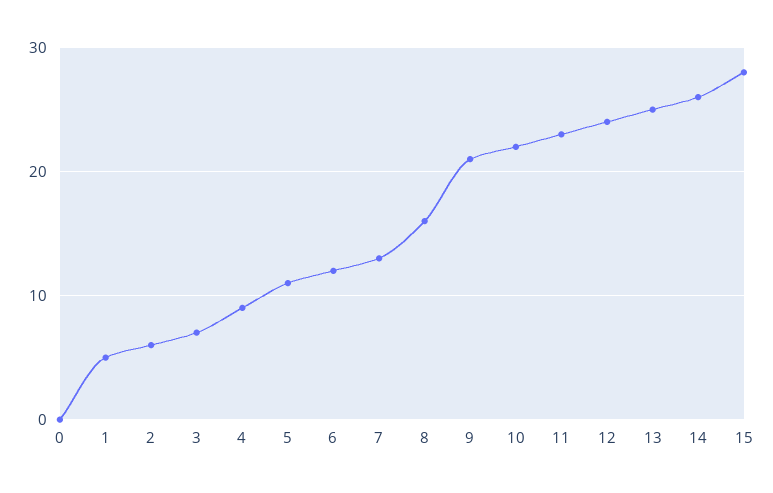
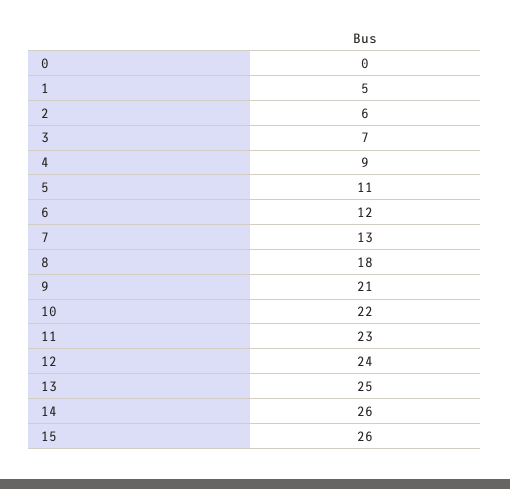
8: 16 -> 18
15: 28 -> 26

